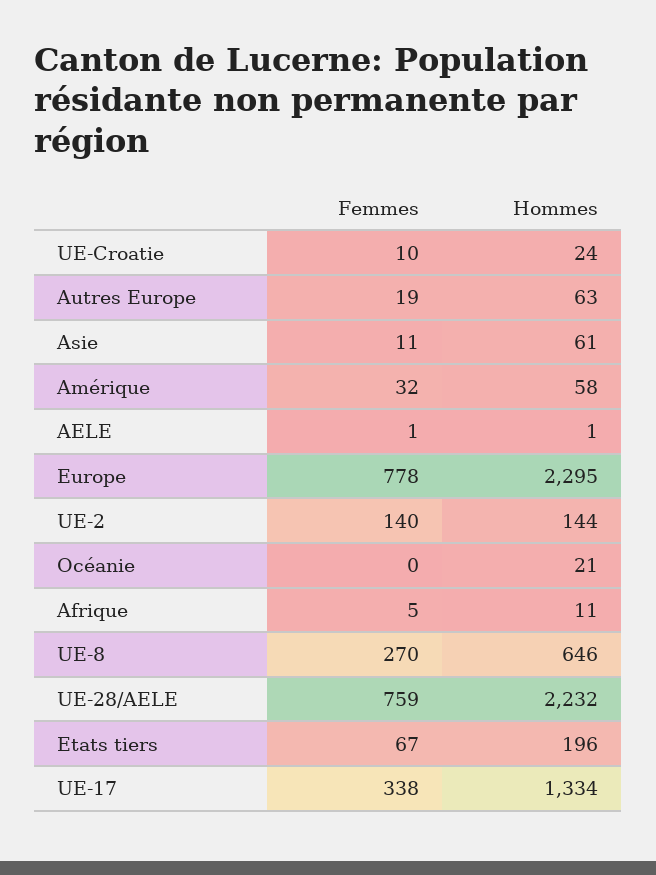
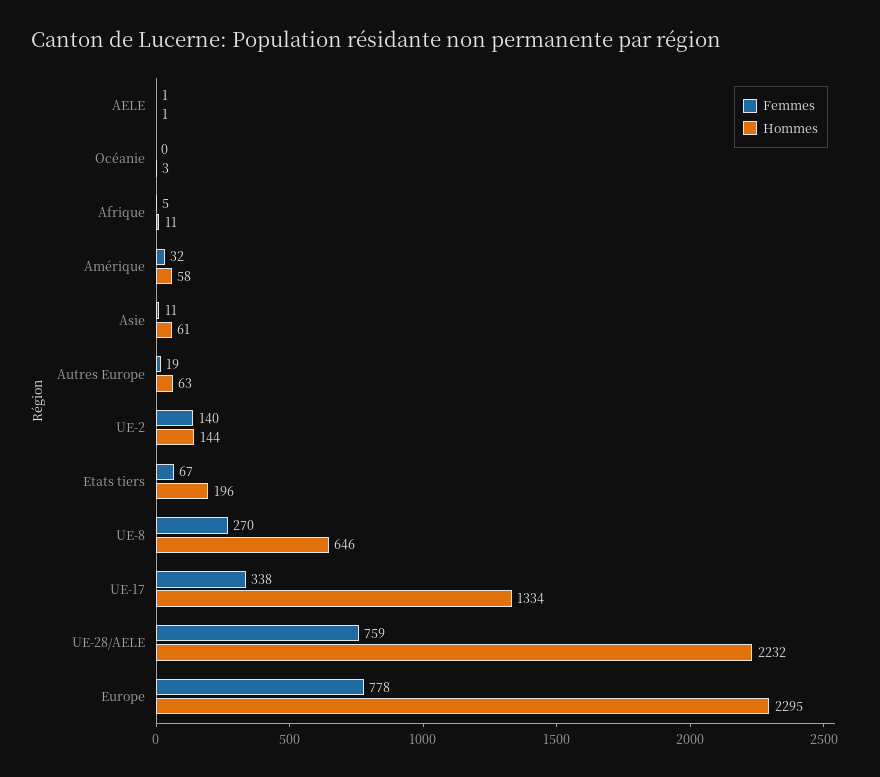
Femmes, UE-Croatie: 10 -> none
Hommes, UE-Croatie: 24 -> none
Hommes, Océanie: 21 -> 3

